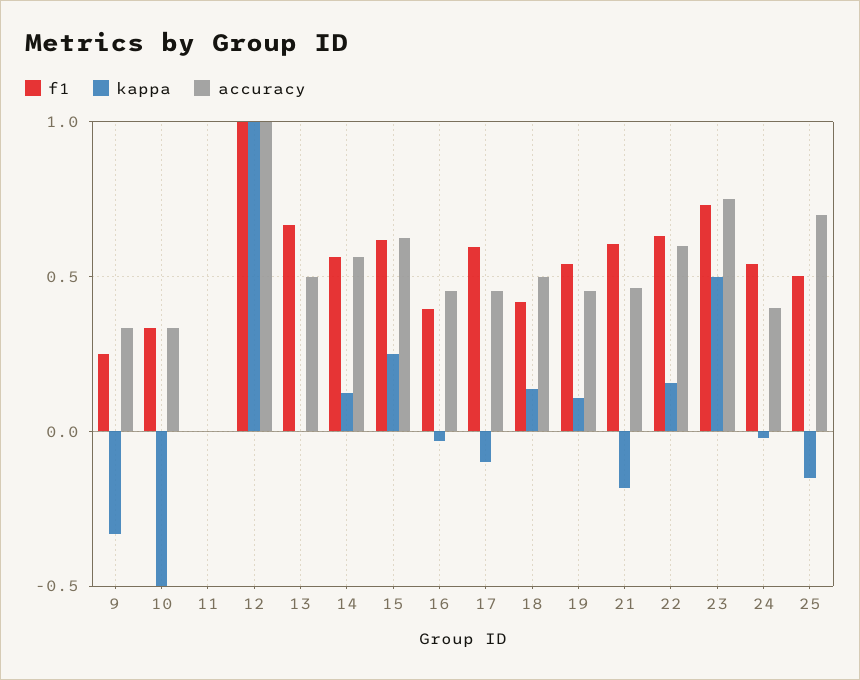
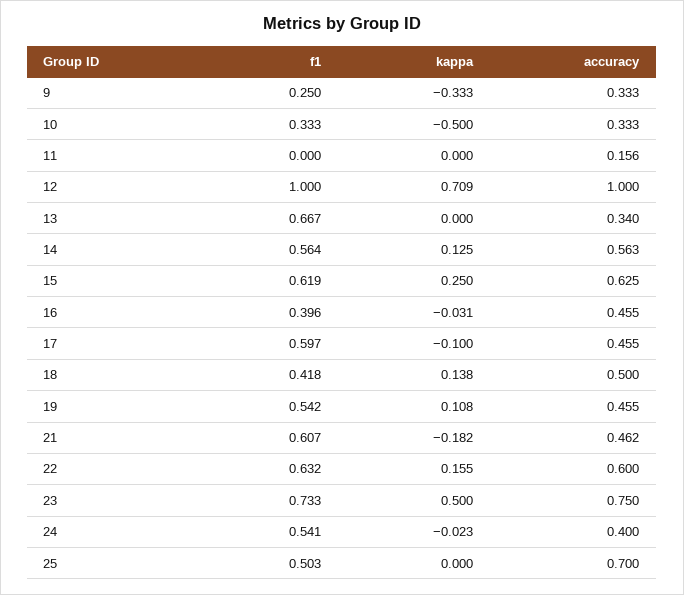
accuracy, 11: 0 -> 0.156
kappa, 12: 1 -> 0.709
accuracy, 13: 0.5 -> 0.34
kappa, 25: -0.15 -> 0

